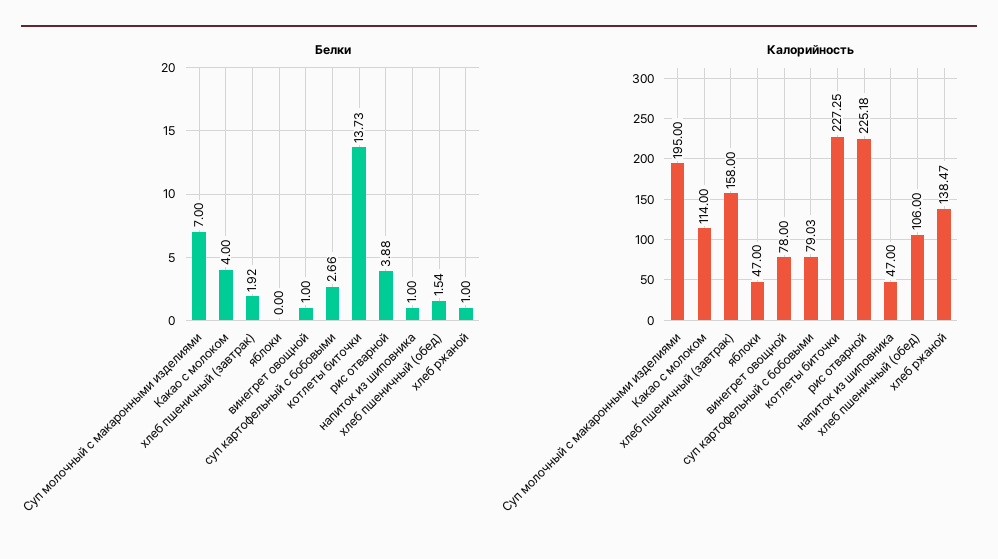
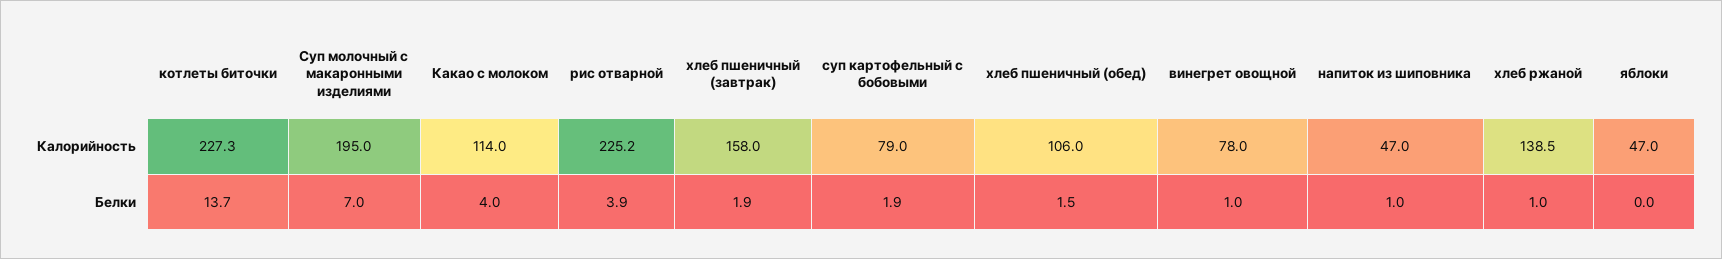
Белки, суп картофельный с бобовыми: 2.66 -> 1.9

